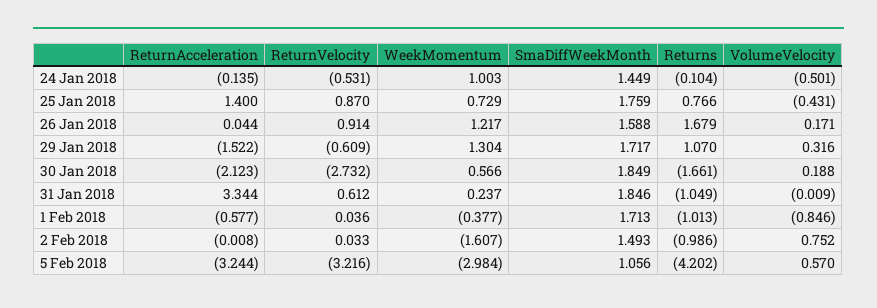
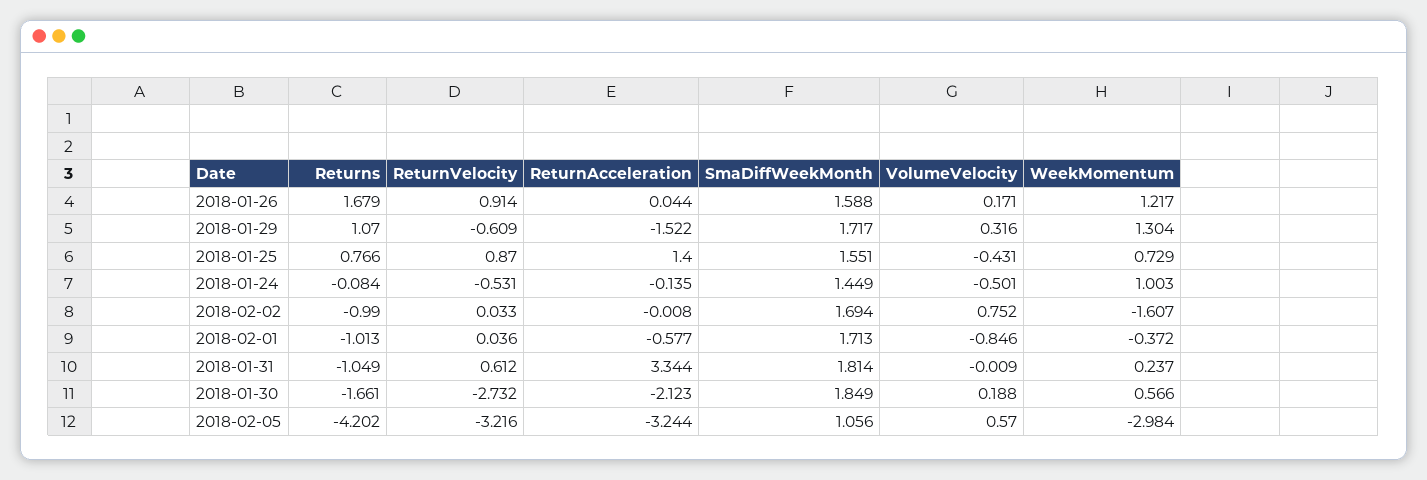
Returns, 24 Jan 2018: -0.104 -> -0.084
SmaDiffWeekMonth, 25 Jan 2018: 1.759 -> 1.551
SmaDiffWeekMonth, 31 Jan 2018: 1.846 -> 1.814
WeekMomentum, 1 Feb 2018: -0.377 -> -0.372
SmaDiffWeekMonth, 2 Feb 2018: 1.493 -> 1.694
Returns, 2 Feb 2018: -0.986 -> -0.99

